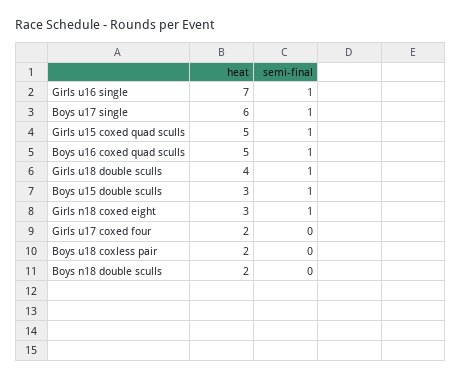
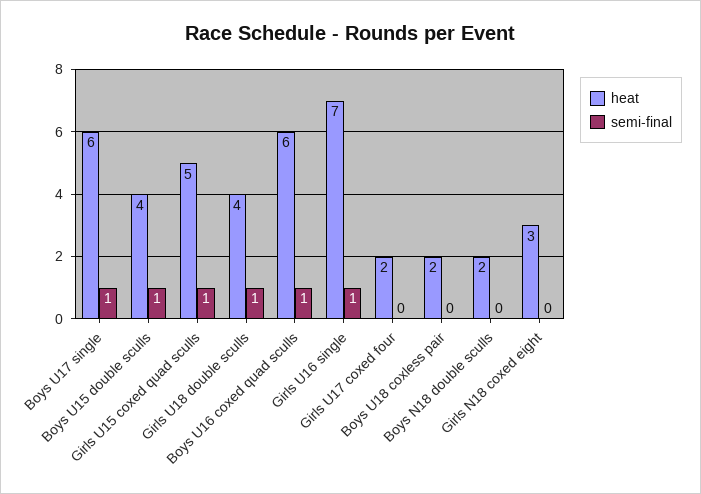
heat, Boys u16 coxed quad sculls: 5 -> 6
heat, Boys u15 double sculls: 3 -> 4
semi-final, Girls n18 coxed eight: 1 -> 0

